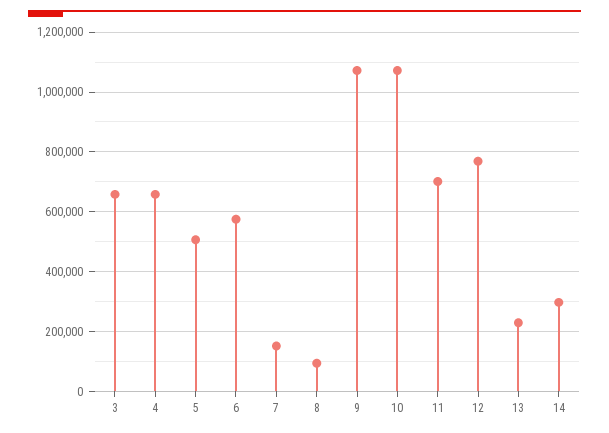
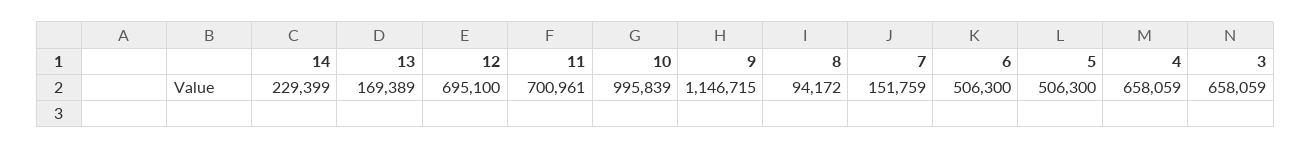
6: 575000 -> 506300
9: 1075000 -> 1146715
10: 1075000 -> 995839
12: 775000 -> 695100
13: 225000 -> 169389
14: 300000 -> 229399

